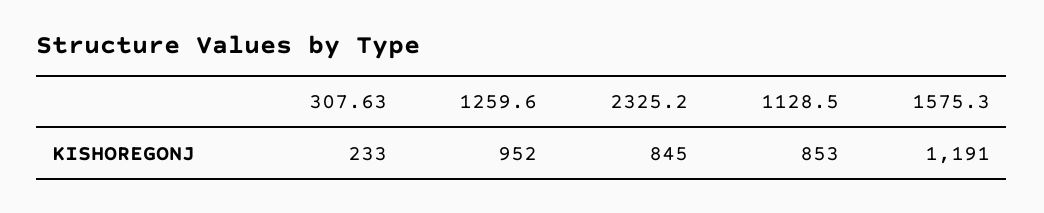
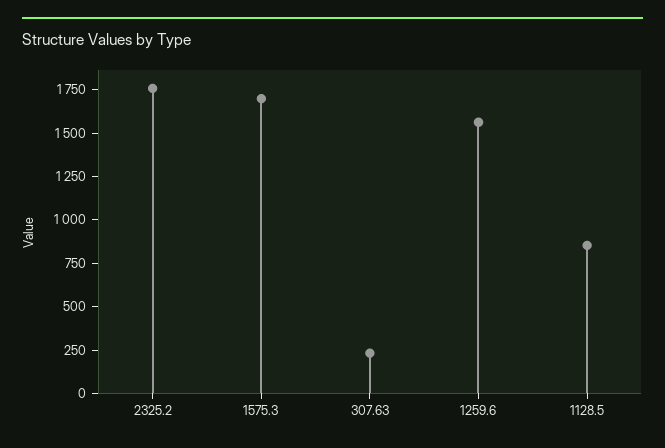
1259.6: 952 -> 1550
2325.2: 845 -> 1750
1575.3: 1191 -> 1700

